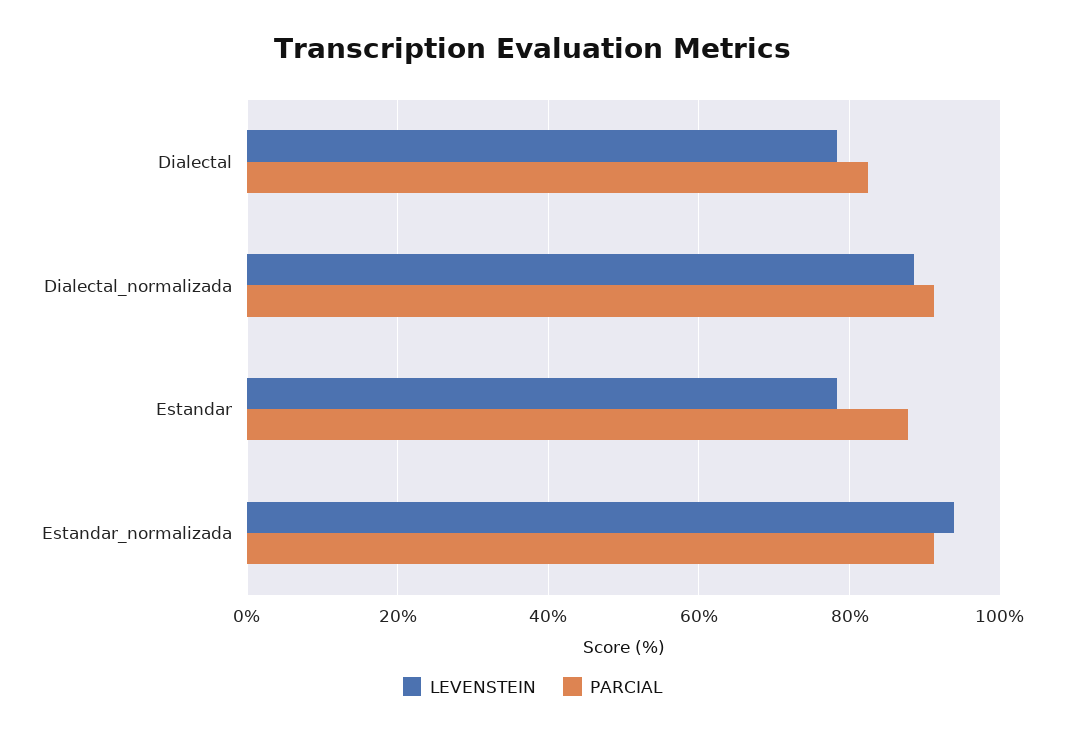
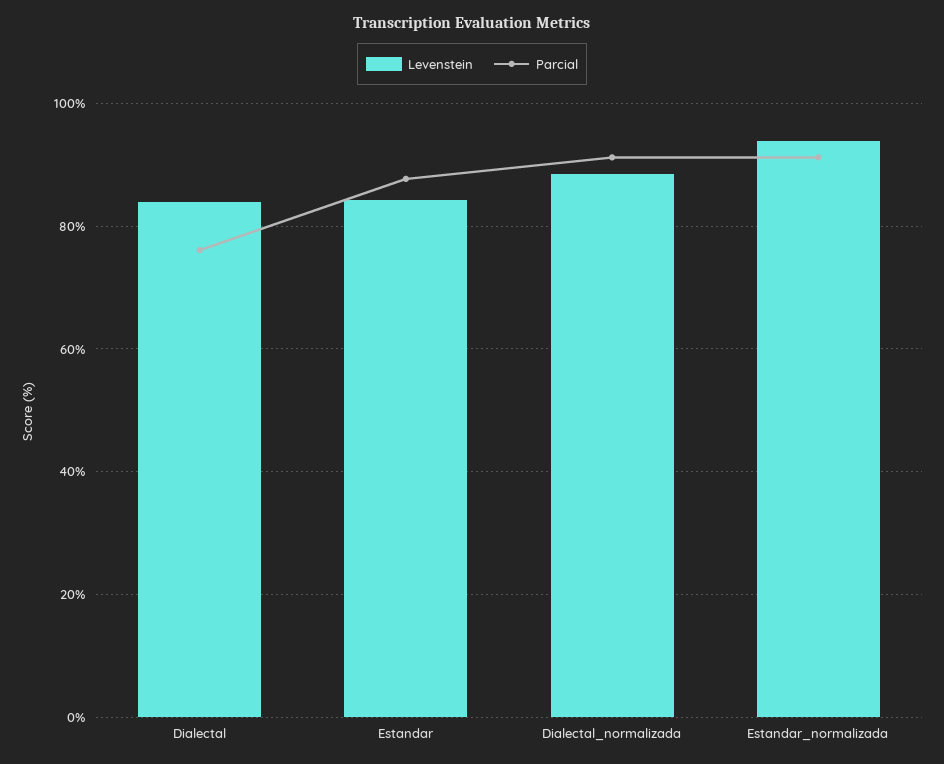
LEVENSTEIN, Dialectal: 78 -> 84
PARCIAL, Dialectal: 82 -> 76
LEVENSTEIN, Estandar: 78 -> 84

